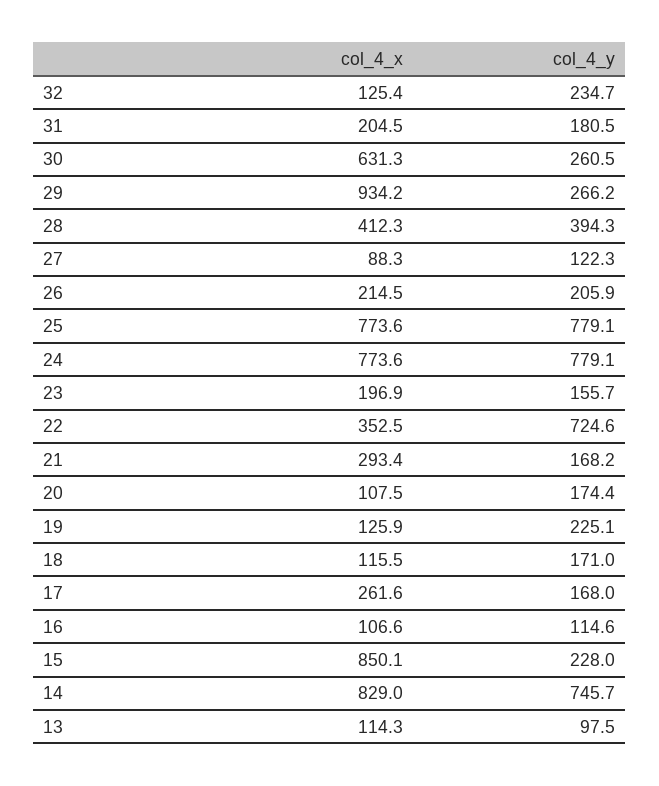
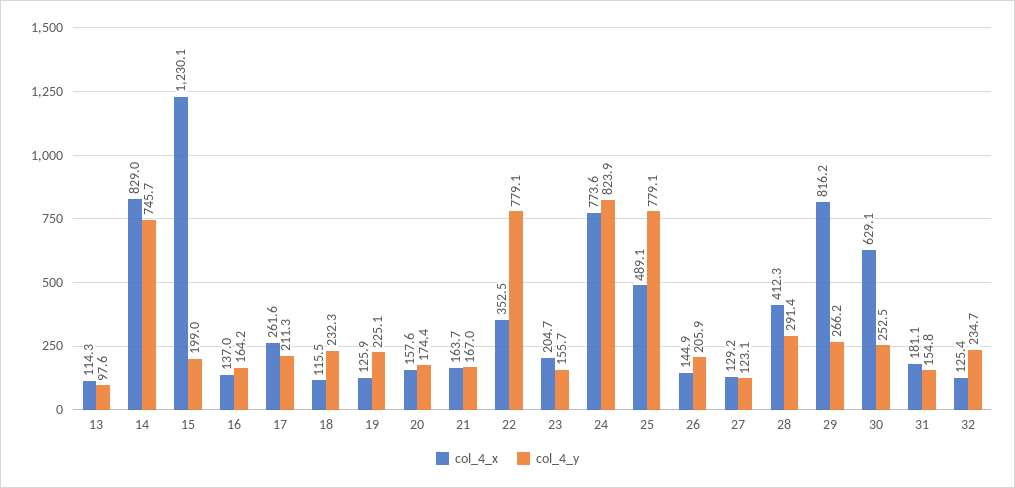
col_4_x, 31: 204.5 -> 181.1
col_4_y, 31: 180.5 -> 154.8
col_4_x, 30: 631.3 -> 629.1
col_4_y, 30: 260.5 -> 252.5
col_4_x, 29: 934.2 -> 816.2
col_4_y, 28: 394.3 -> 291.4
col_4_x, 27: 88.3 -> 129.2
col_4_y, 27: 122.3 -> 123.1
col_4_x, 26: 214.5 -> 144.9
col_4_x, 25: 773.6 -> 489.1
col_4_y, 24: 779.1 -> 823.9
col_4_x, 23: 196.9 -> 204.7
col_4_y, 22: 724.6 -> 779.1
col_4_x, 21: 293.4 -> 163.7
col_4_y, 21: 168.2 -> 167
col_4_x, 20: 107.5 -> 157.6
col_4_y, 18: 171 -> 232.3
col_4_y, 17: 168 -> 211.3
col_4_x, 16: 106.6 -> 137
col_4_y, 16: 114.6 -> 164.2
col_4_x, 15: 850.1 -> 1230.1
col_4_y, 15: 228 -> 199
col_4_y, 13: 97.5 -> 97.6

